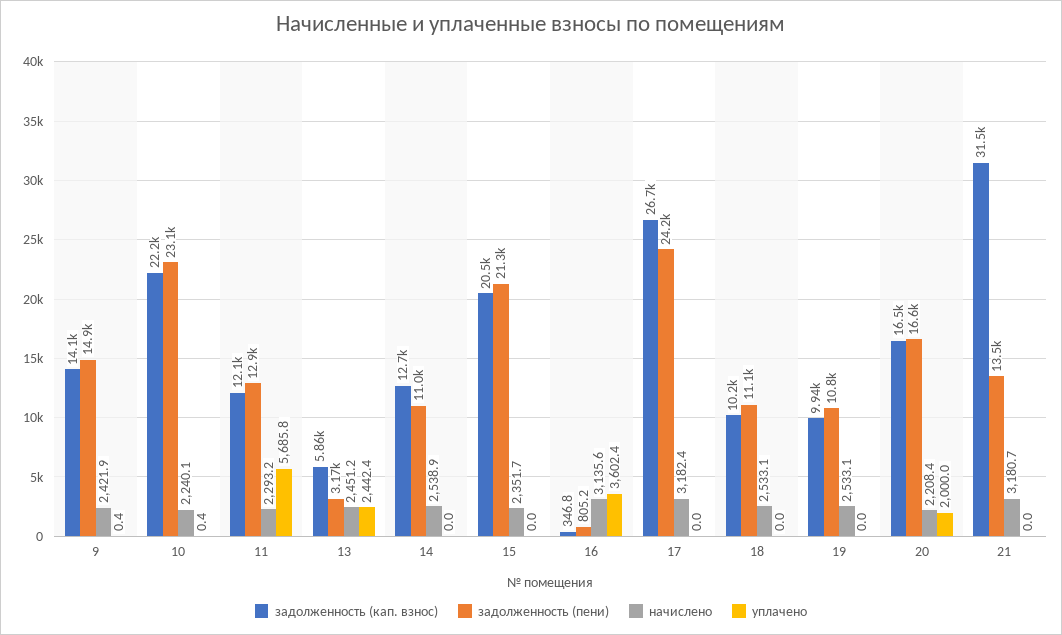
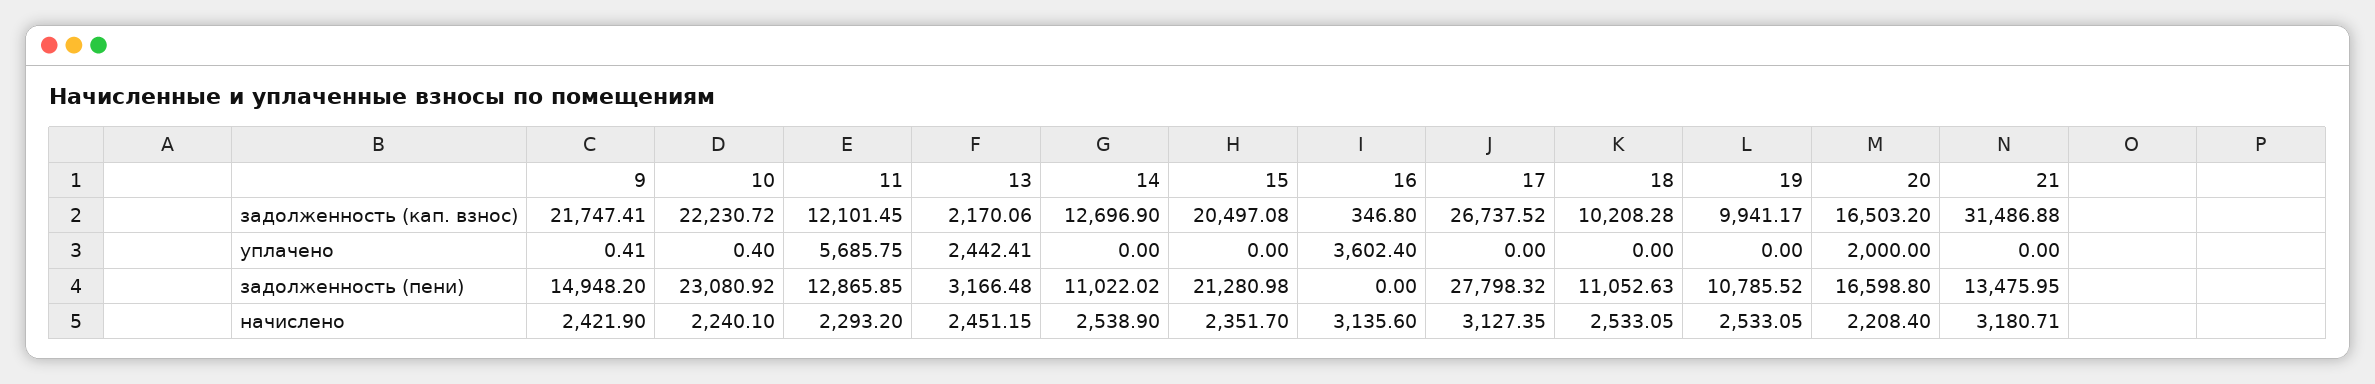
задолженность (кап. взнос), 9: 14100 -> 21747.41
задолженность (кап. взнос), 13: 5860 -> 2170.06
задолженность (пени), 16: 805.2 -> 0
задолженность (пени), 17: 24200 -> 27798.32
начислено, 17: 3182.4 -> 3127.35

